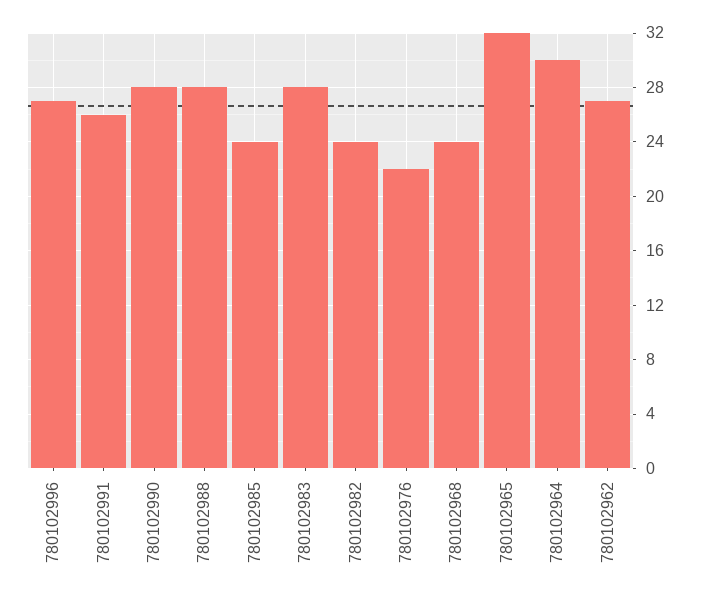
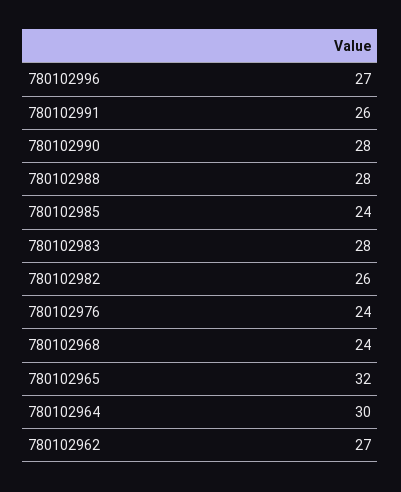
780102982: 24 -> 26
780102976: 22 -> 24

